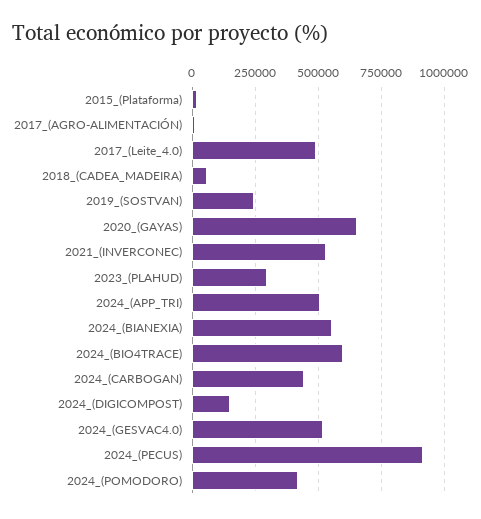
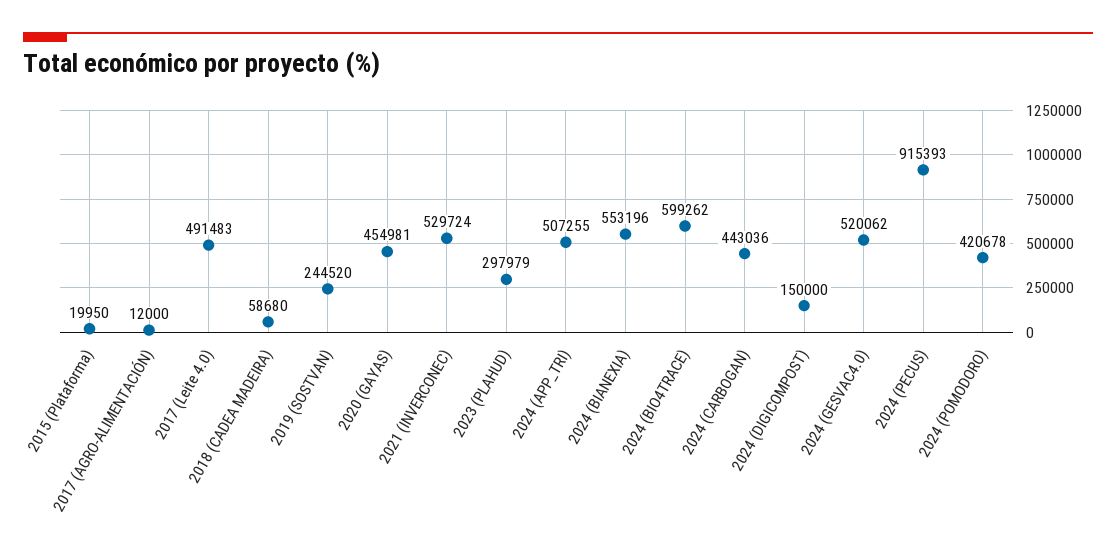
2020_(GAYAS): 650000 -> 454981

